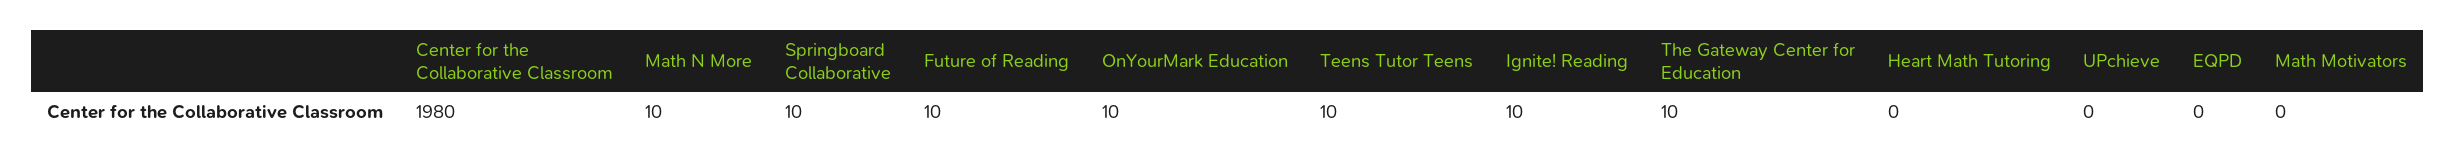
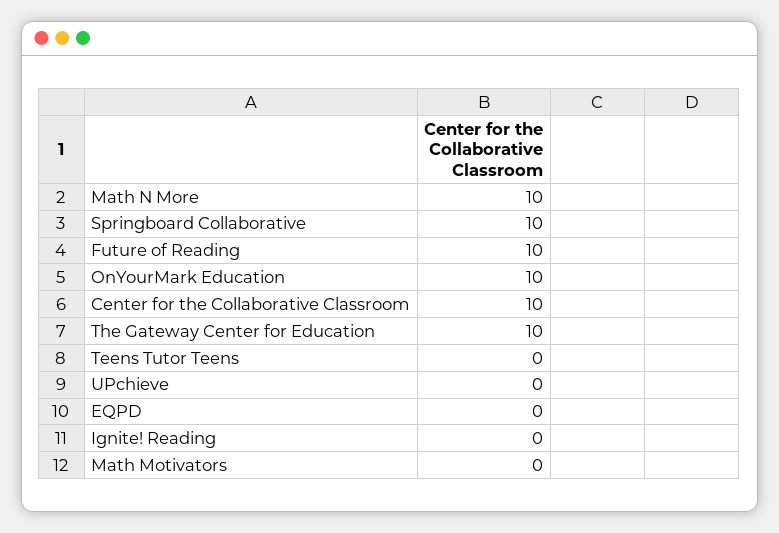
Center for the Collaborative Classroom: 1980 -> 10
Teens Tutor Teens: 10 -> 0
Ignite! Reading: 10 -> 0
Heart Math Tutoring: 0 -> none

